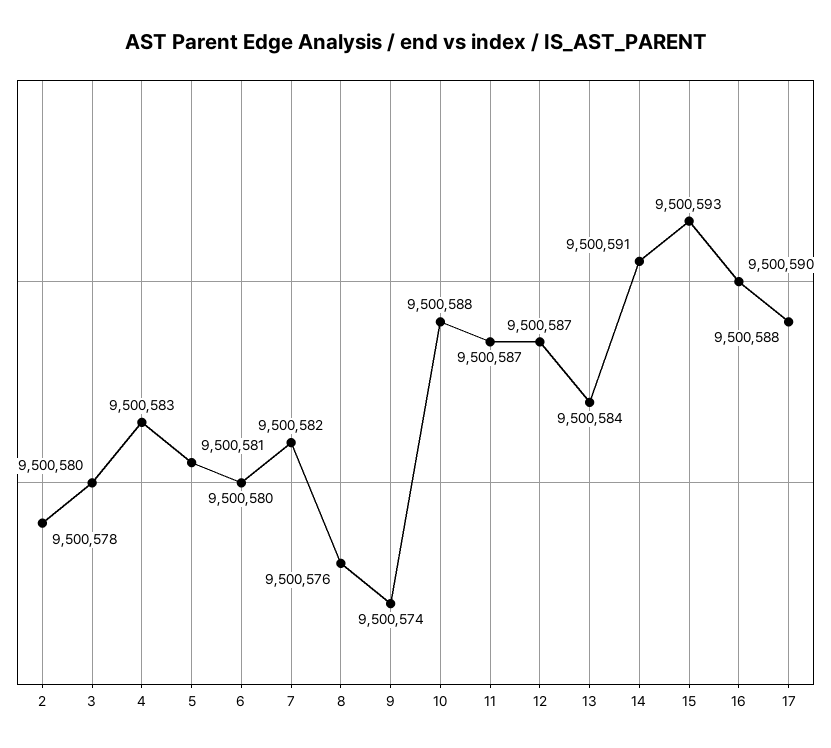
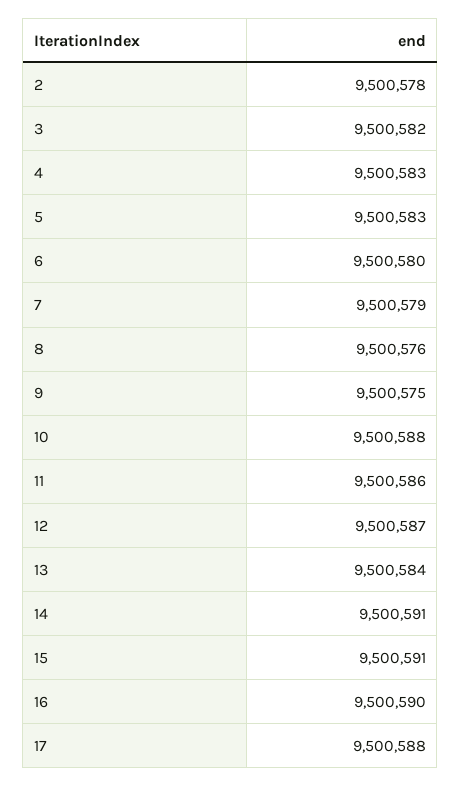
3: 9500580 -> 9500582
5: 9500581 -> 9500583
7: 9500582 -> 9500579
9: 9500574 -> 9500575
11: 9500587 -> 9500586
15: 9500593 -> 9500591

